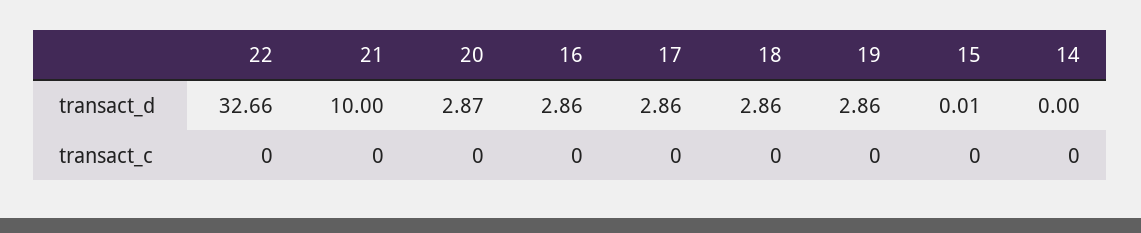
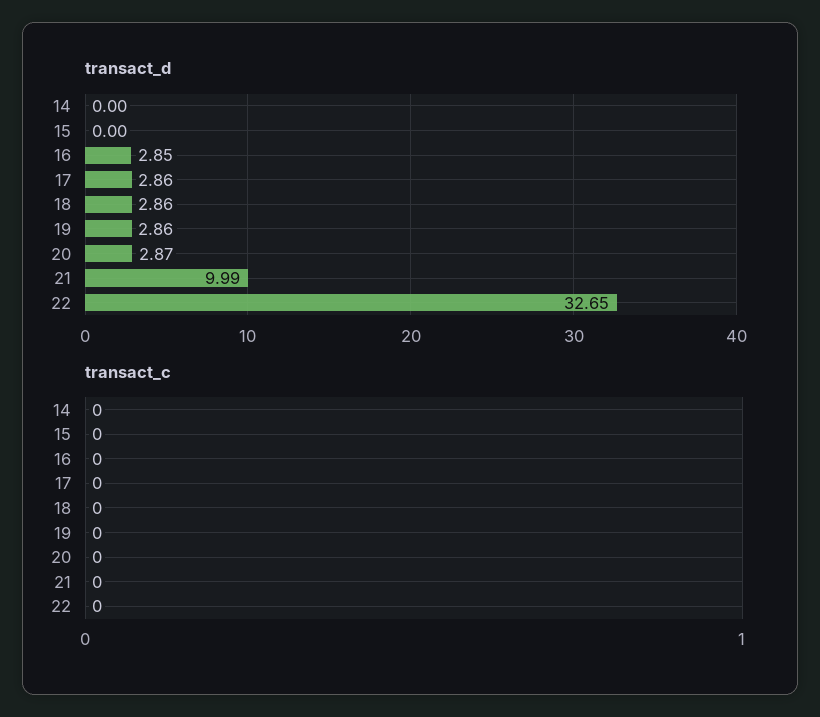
transact_d, 22: 32.66 -> 32.65
transact_d, 21: 10 -> 9.99
transact_d, 16: 2.86 -> 2.85
transact_d, 15: 0.01 -> 0

